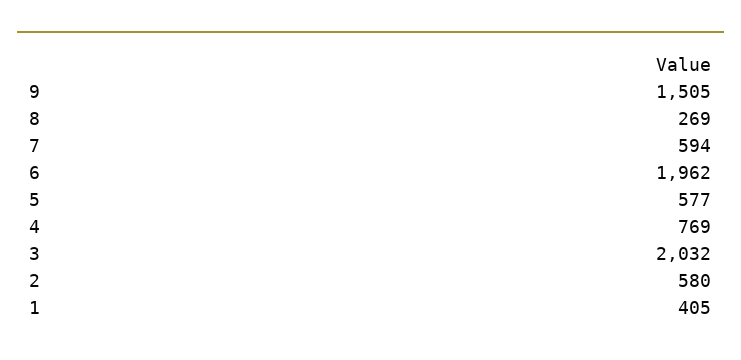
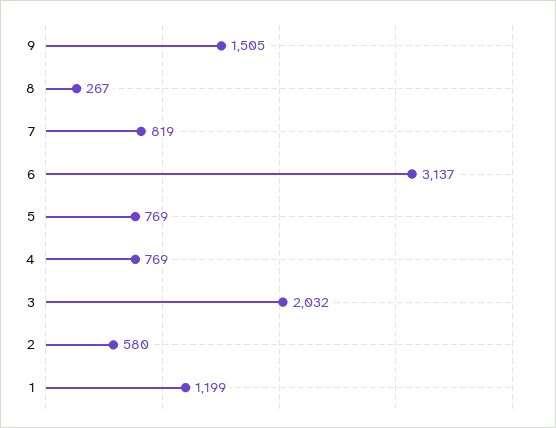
8: 269 -> 267
7: 594 -> 819
6: 1962 -> 3137
5: 577 -> 769
1: 405 -> 1199

